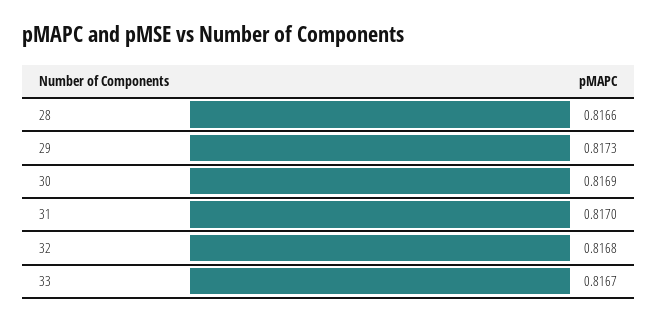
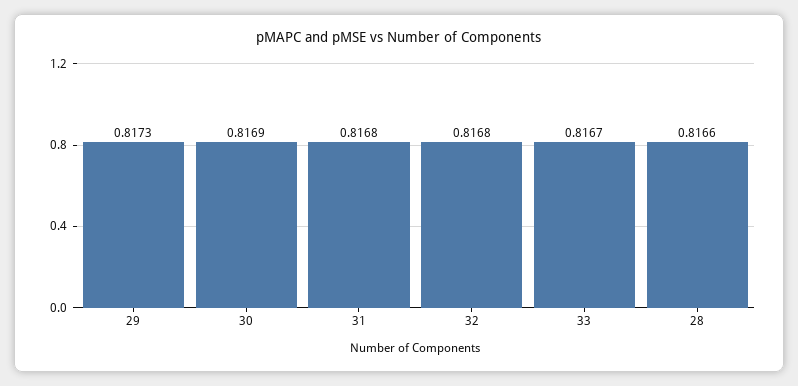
31: 0.817 -> 0.8168

